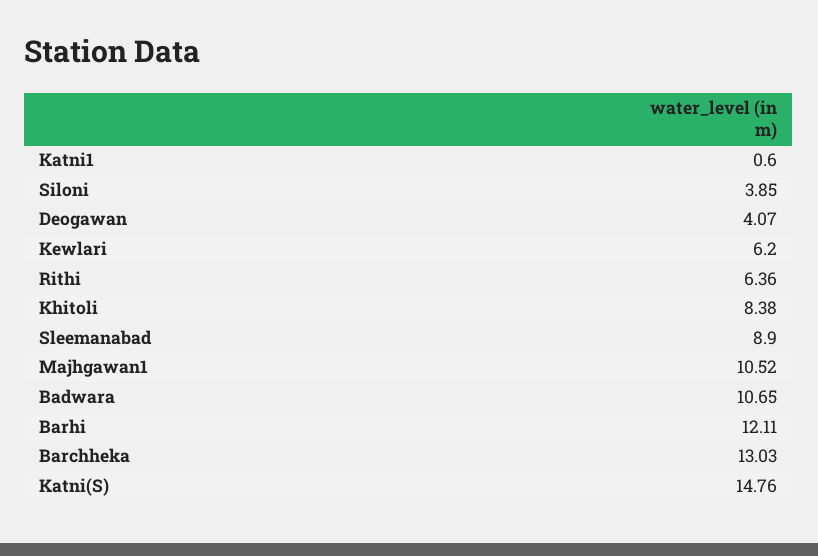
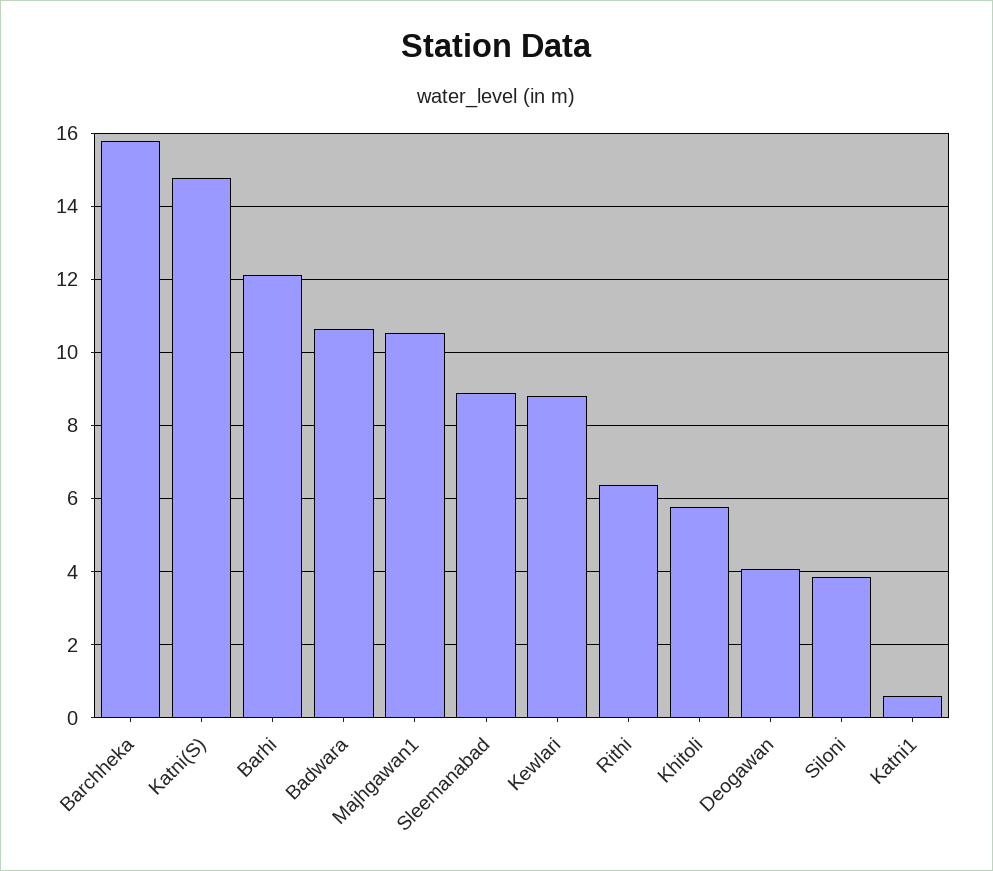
Kewlari: 6.2 -> 8.8
Khitoli: 8.38 -> 5.8
Barchheka: 13.03 -> 15.8

